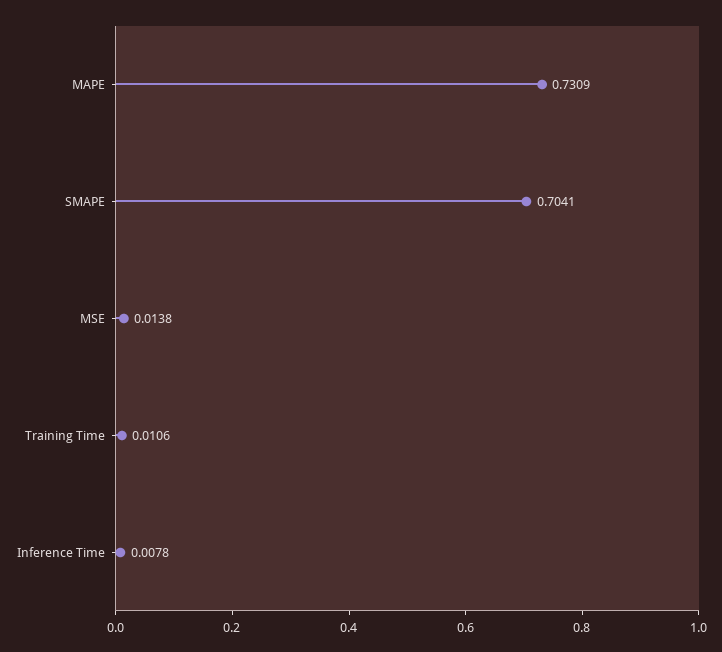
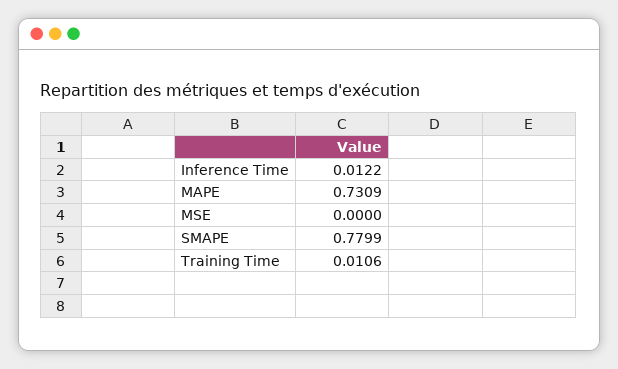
SMAPE: 0.7041 -> 0.7799
MSE: 0.0138 -> 0
Inference Time: 0.0078 -> 0.0122

